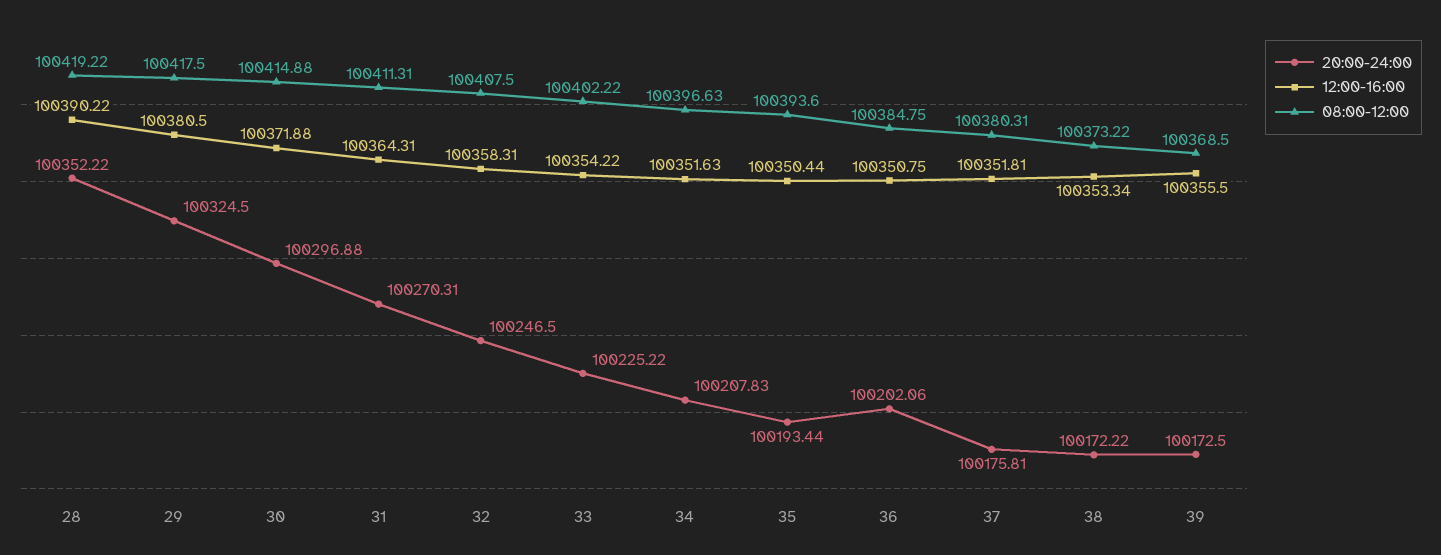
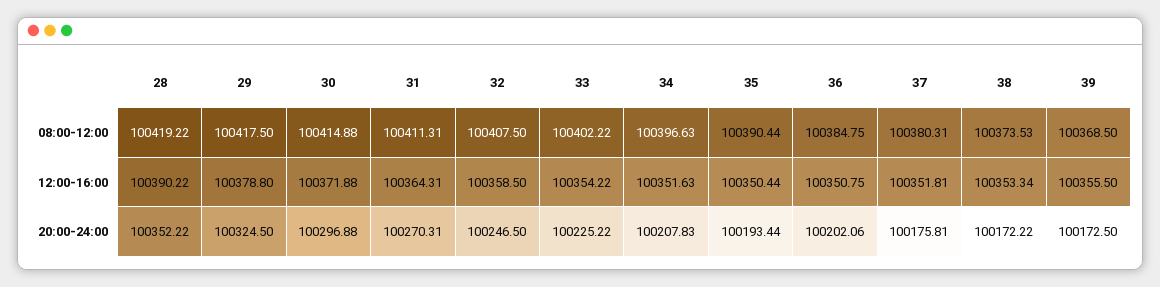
12:00-16:00, 29: 100380.5 -> 100378.8
12:00-16:00, 32: 100358.31 -> 100358.5
08:00-12:00, 35: 100393.6 -> 100390.44
08:00-12:00, 38: 100373.22 -> 100373.53

